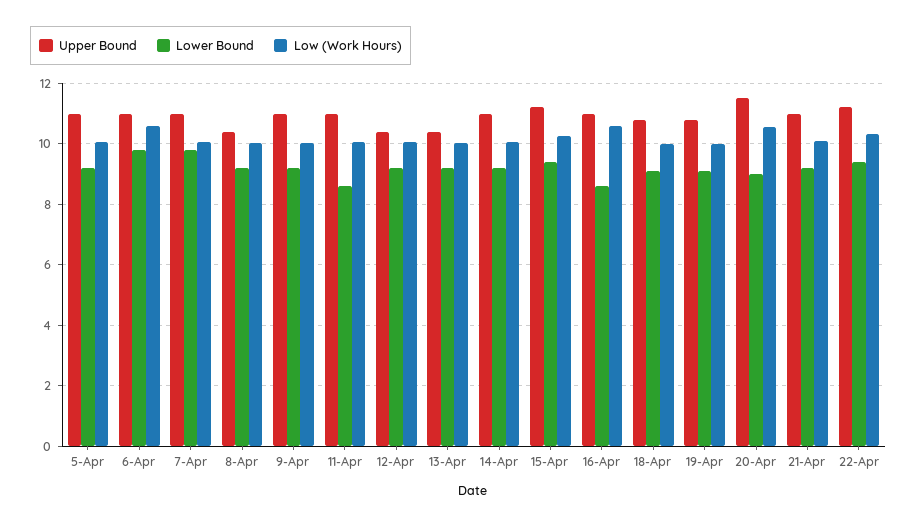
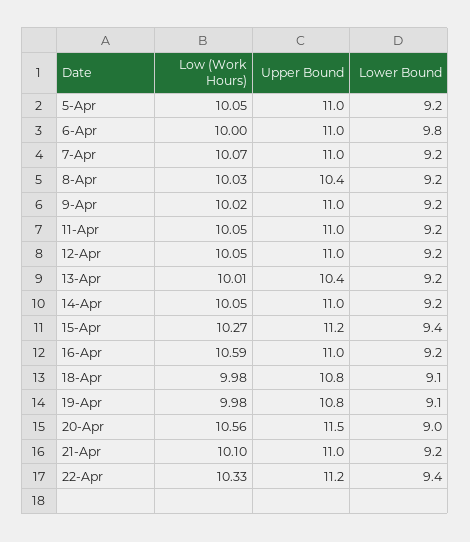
Low (Work Hours), 6-Apr: 10.6 -> 10
Lower Bound, 7-Apr: 9.8 -> 9.2
Lower Bound, 11-Apr: 8.6 -> 9.2
Upper Bound, 12-Apr: 10.4 -> 11
Lower Bound, 16-Apr: 8.6 -> 9.2

